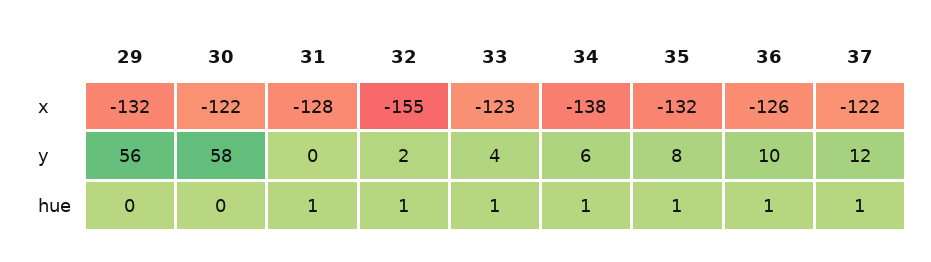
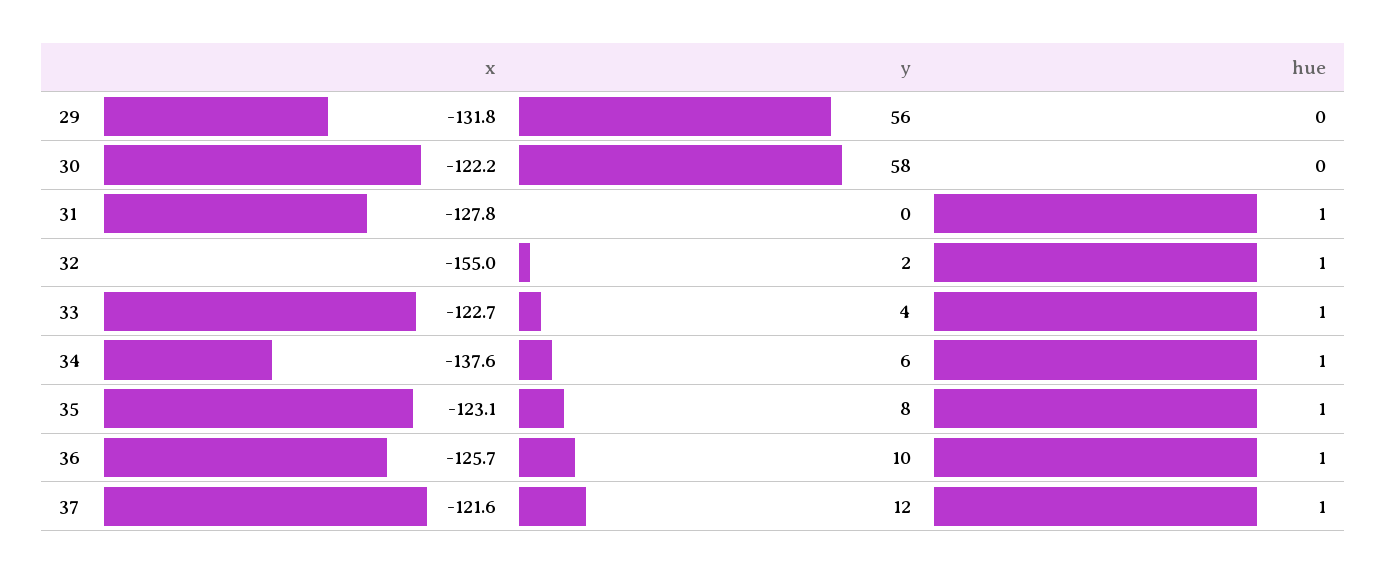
35, x: -132 -> -123.1

